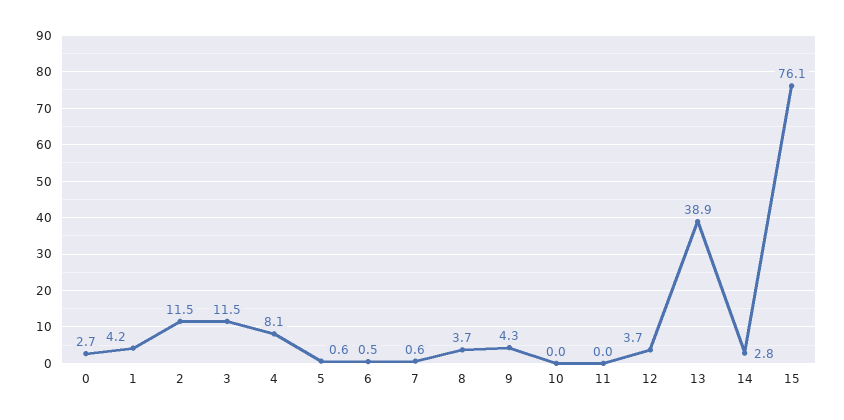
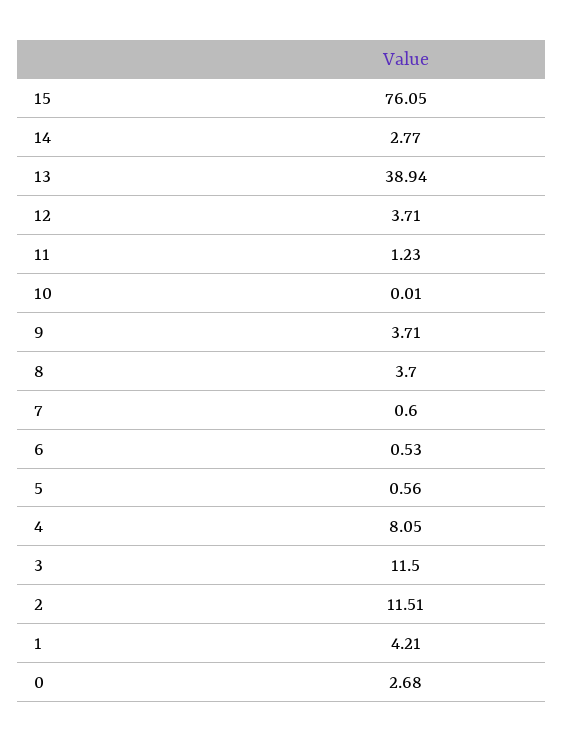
9: 4.3 -> 3.71
11: 0 -> 1.23

